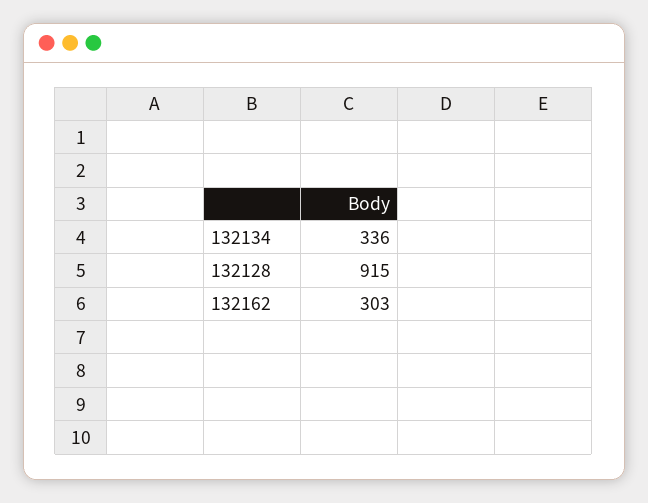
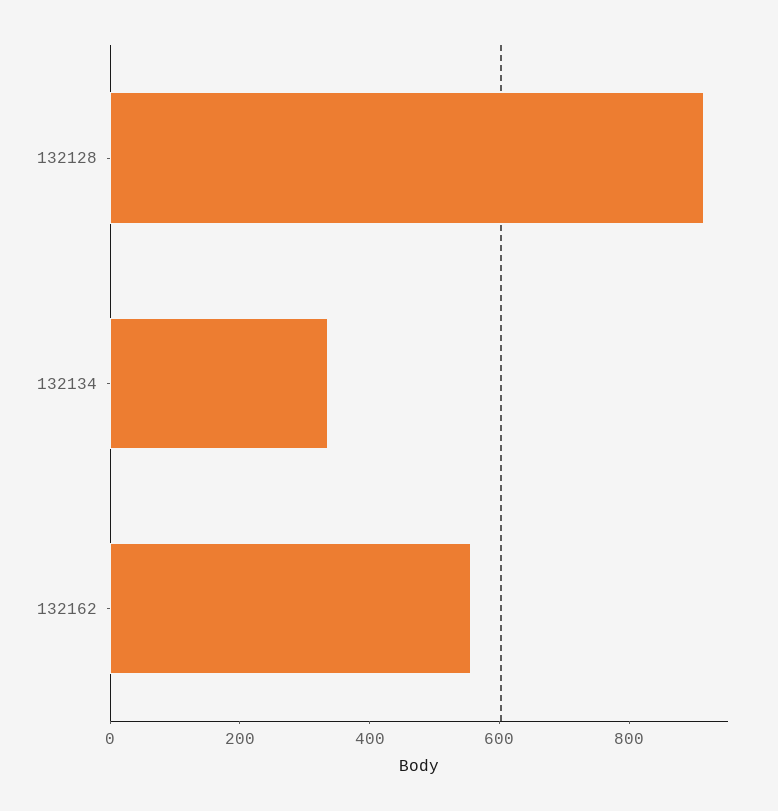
132162: 303 -> 550

